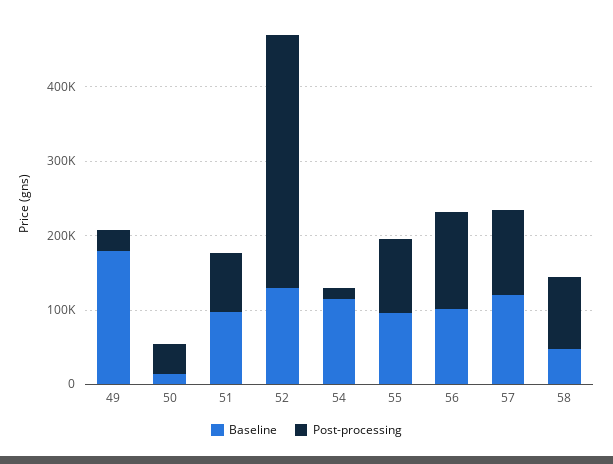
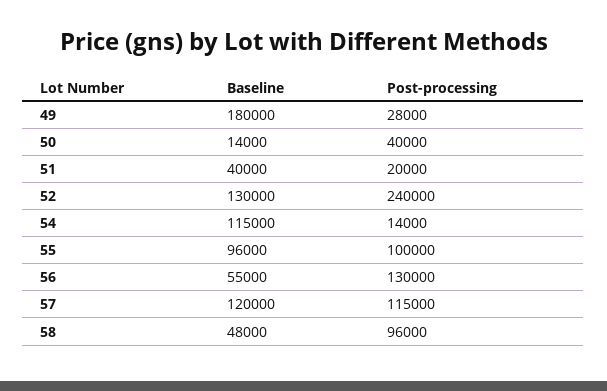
Baseline, 51: 100000 -> 40000
Post-processing, 51: 80000 -> 20000
Post-processing, 52: 340000 -> 240000
Baseline, 56: 100000 -> 55000

